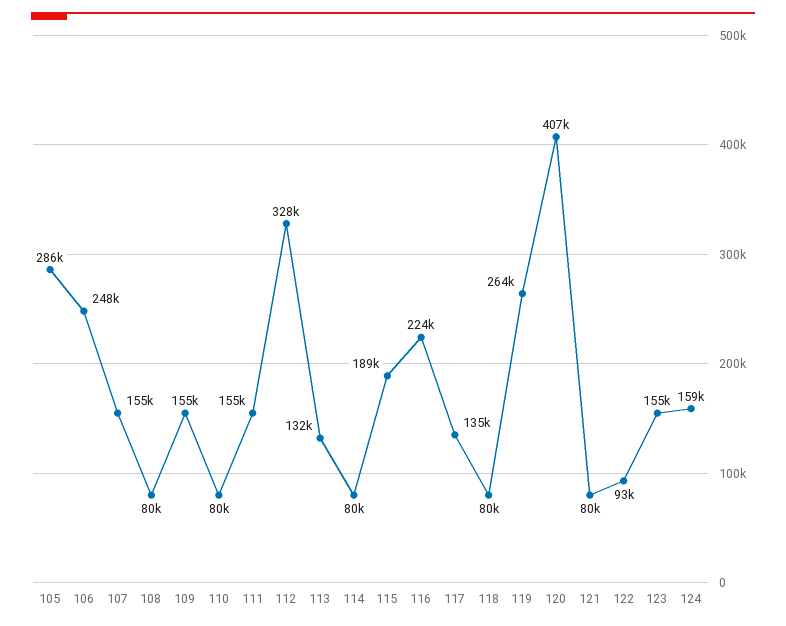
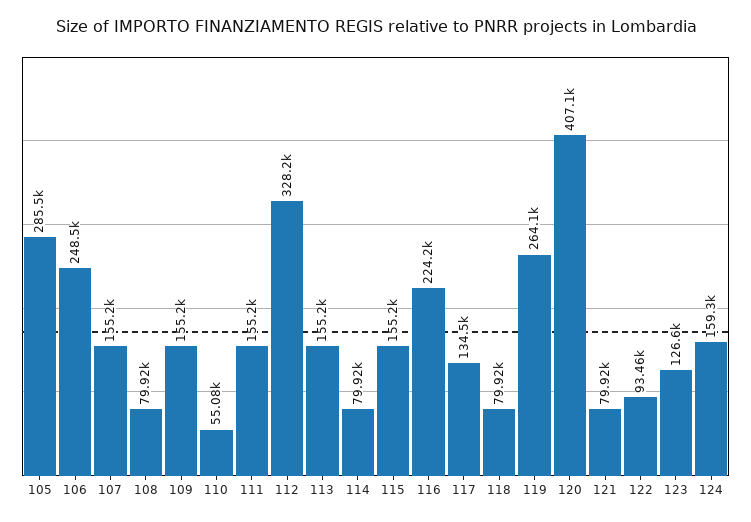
110: 80000 -> 55080
113: 132000 -> 155200
115: 189000 -> 155200
123: 155000 -> 126600

